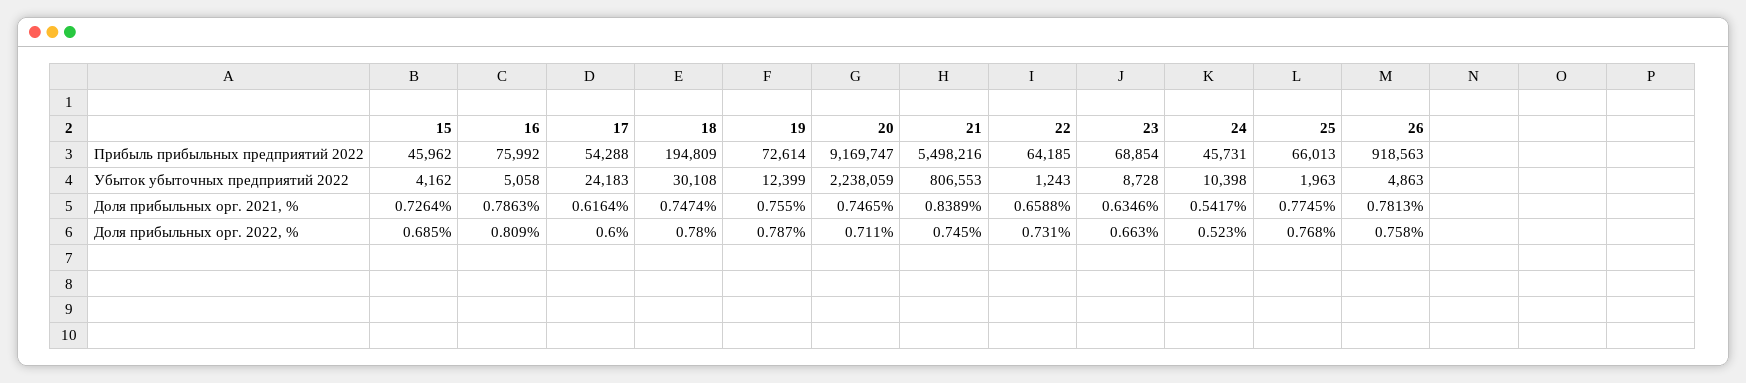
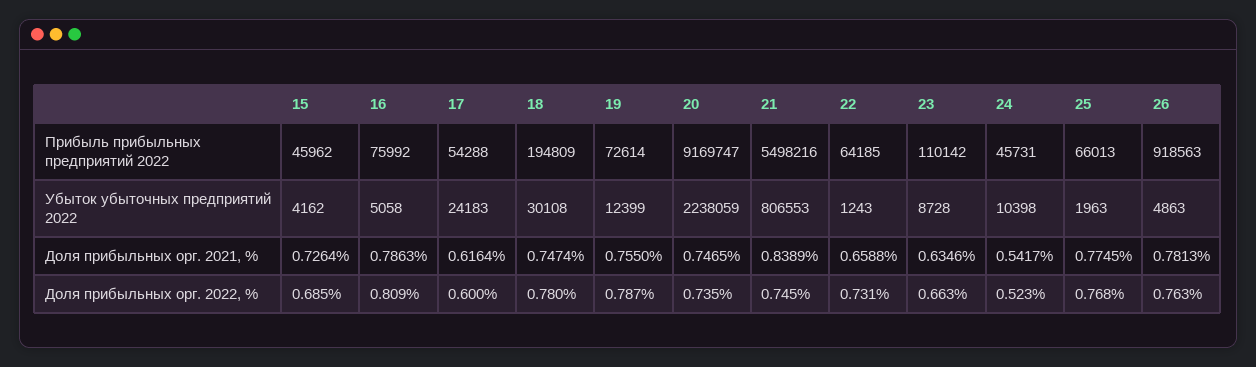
23, Прибыль прибыльных предприятий 2022: 68854 -> 110142
20, Доля прибыльных орг. 2022, %: 0.711 -> 0.735
26, Доля прибыльных орг. 2022, %: 0.758 -> 0.763

